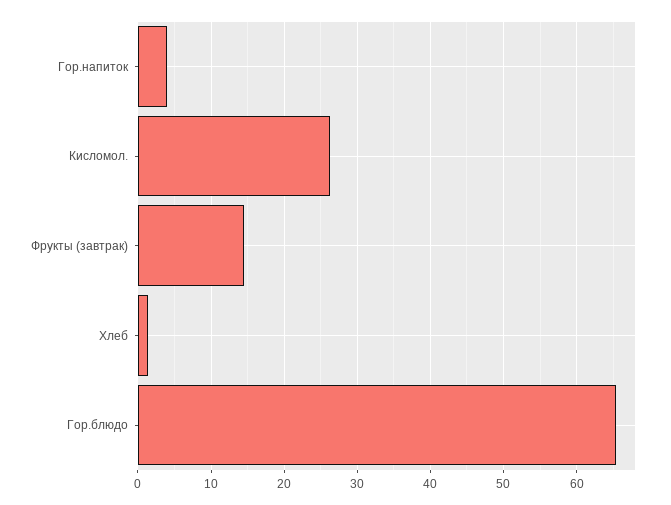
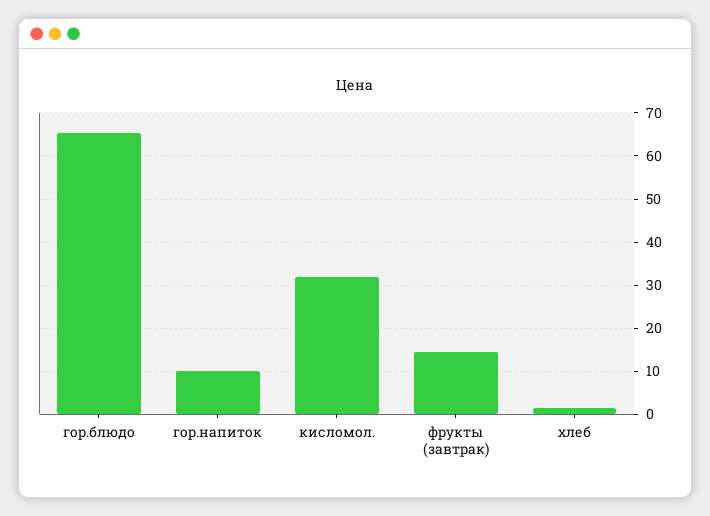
Гор.напиток: 4 -> 10
Кисломол.: 26 -> 32

